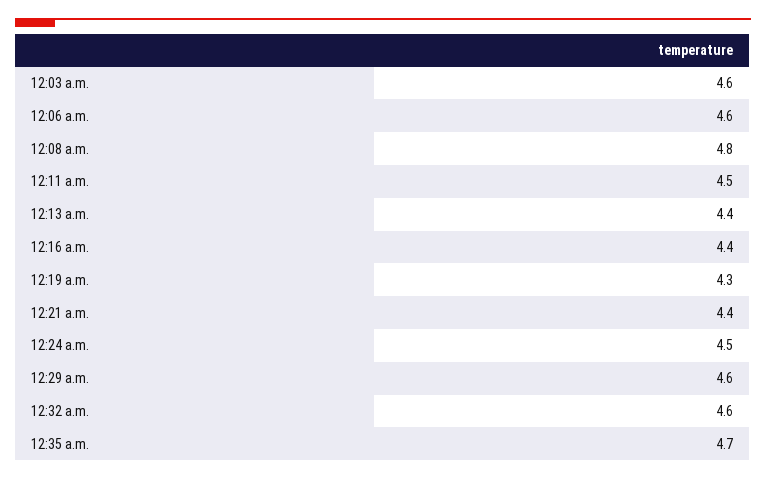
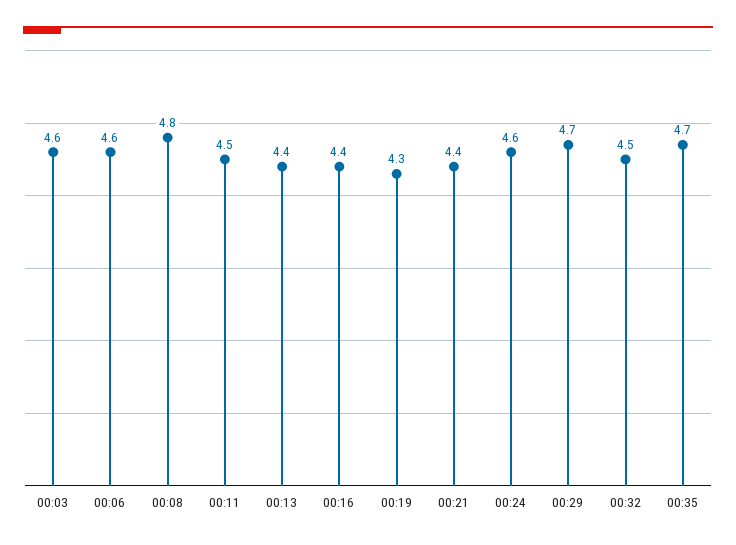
12:24 a.m.: 4.5 -> 4.6
12:29 a.m.: 4.6 -> 4.7
12:32 a.m.: 4.6 -> 4.5

